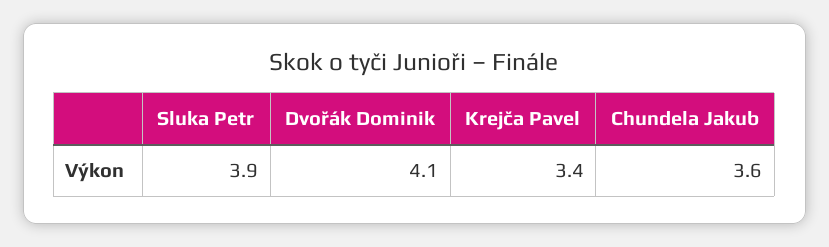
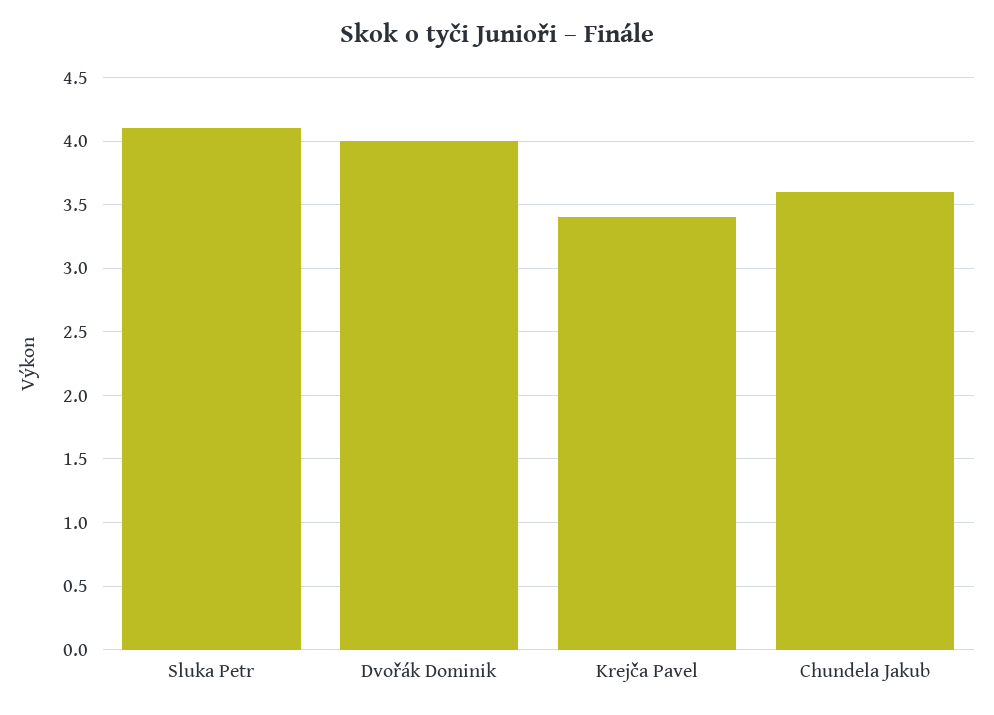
Sluka Petr: 3.9 -> 4.1
Dvořák Dominik: 4.1 -> 4

